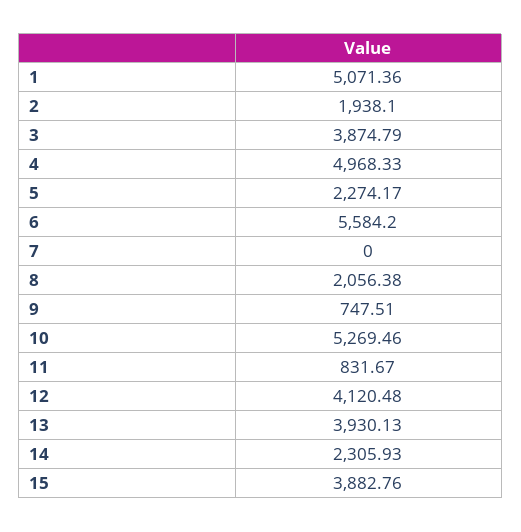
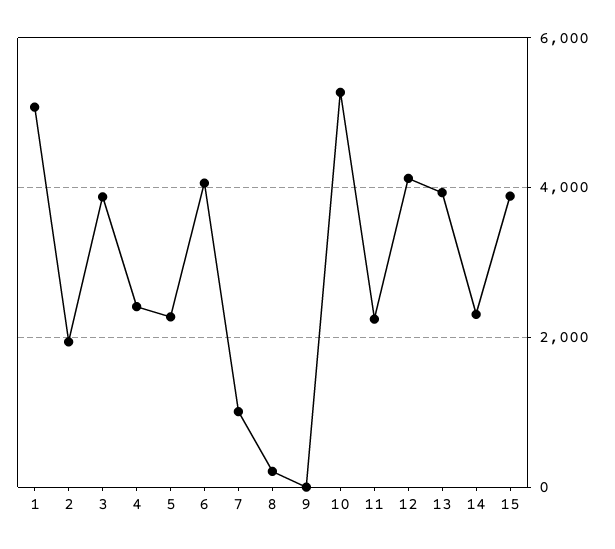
4: 4968.33 -> 2400
6: 5584.2 -> 4000
7: 0 -> 1000
8: 2056.38 -> 200
9: 747.51 -> 0
11: 831.67 -> 2200

